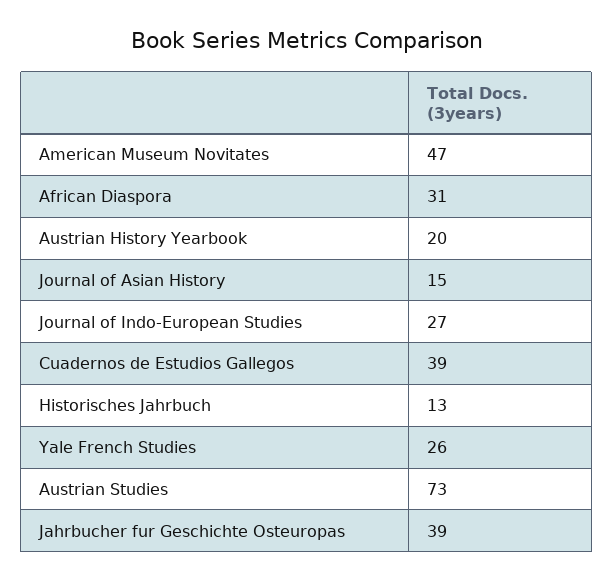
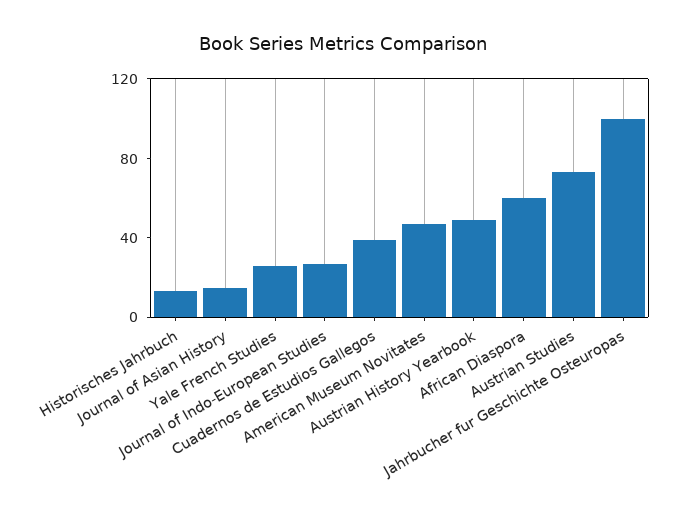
African Diaspora: 31 -> 60
Austrian History Yearbook: 20 -> 50
Jahrbucher fur Geschichte Osteuropas: 39 -> 100

